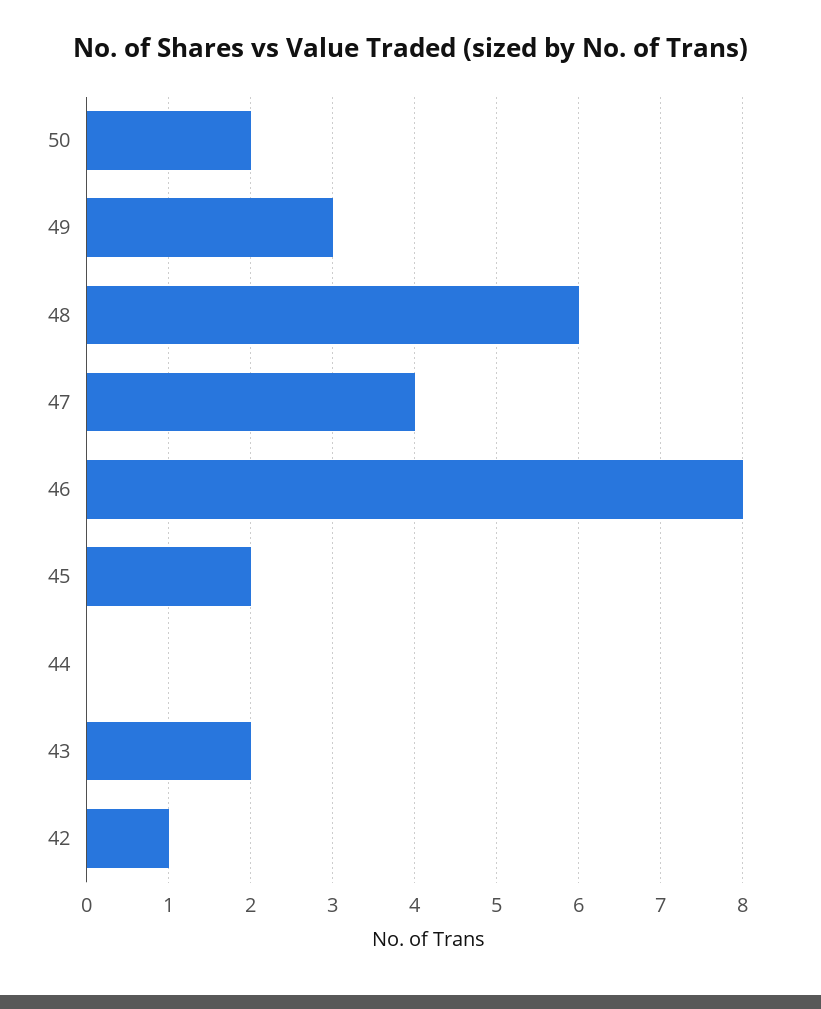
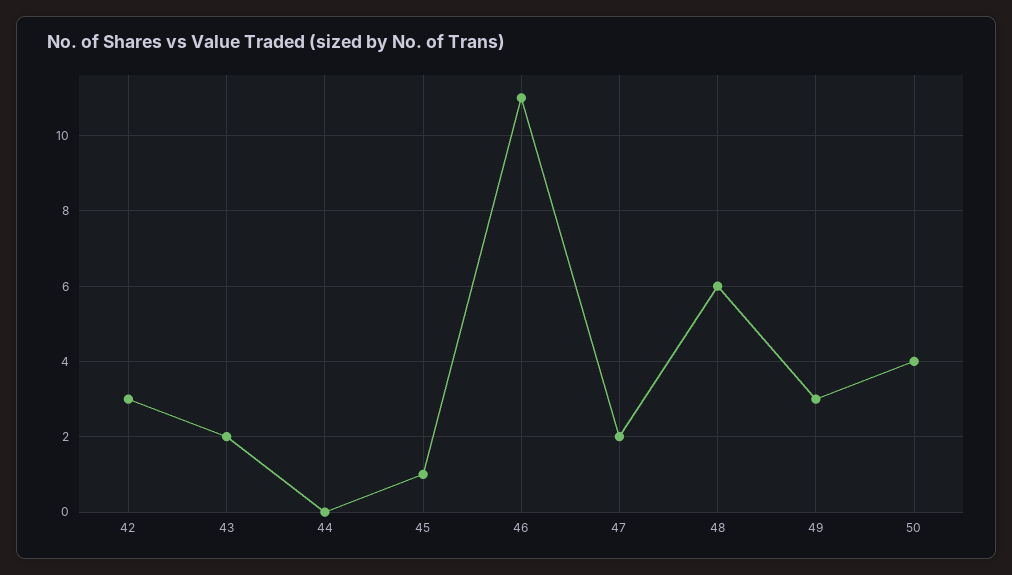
50: 2 -> 4
47: 4 -> 2
46: 8 -> 11
45: 2 -> 1
42: 1 -> 3

